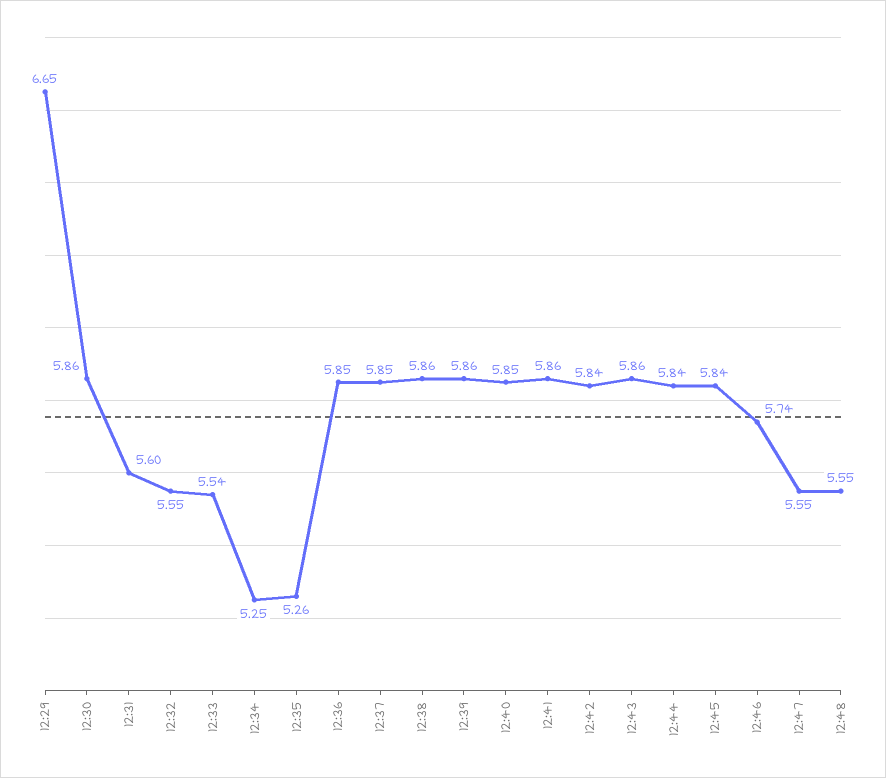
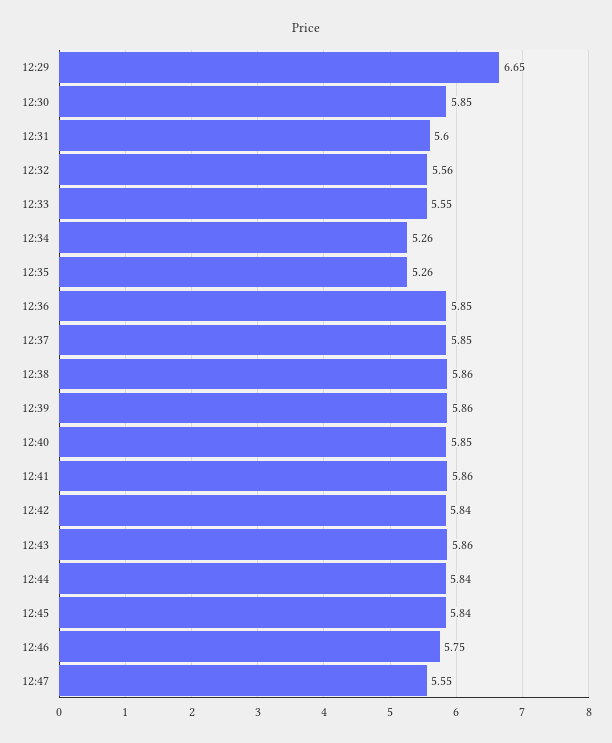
12:30: 5.86 -> 5.85
12:32: 5.55 -> 5.56
12:33: 5.54 -> 5.55
12:34: 5.25 -> 5.26
12:46: 5.74 -> 5.75
12:48: 5.55 -> none

